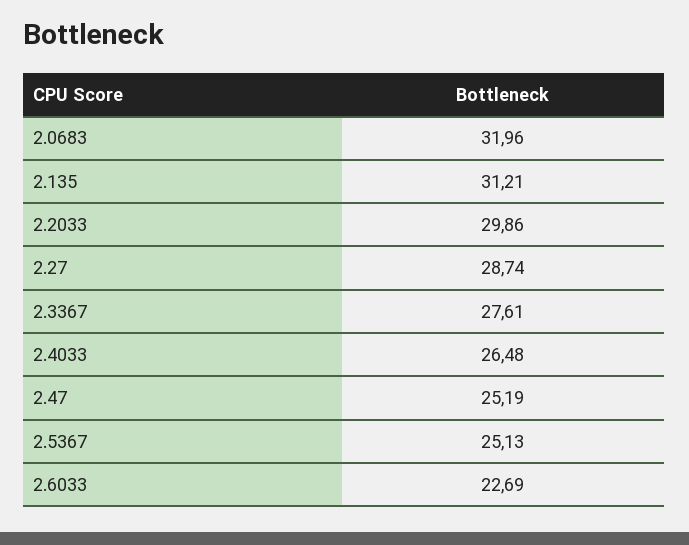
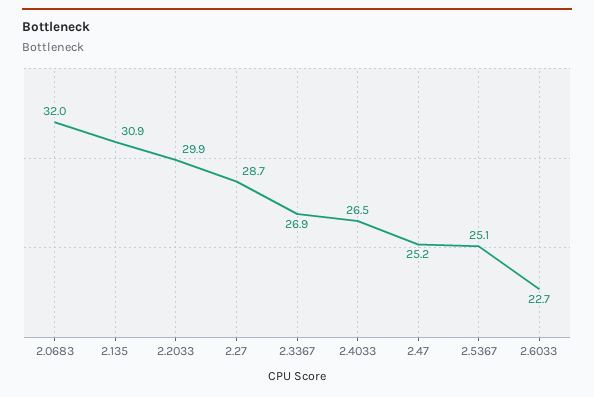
2.135: 31.21 -> 30.9
2.3367: 27.61 -> 26.9

